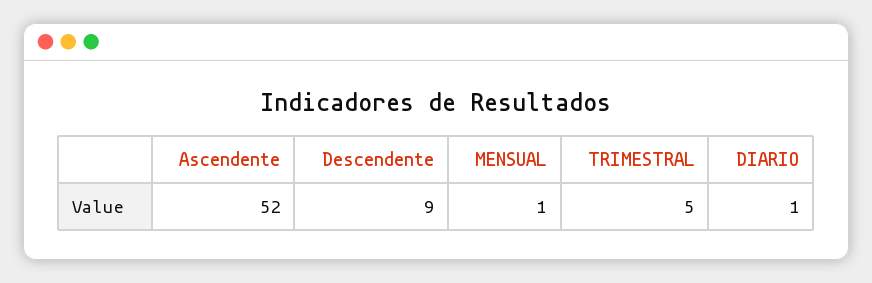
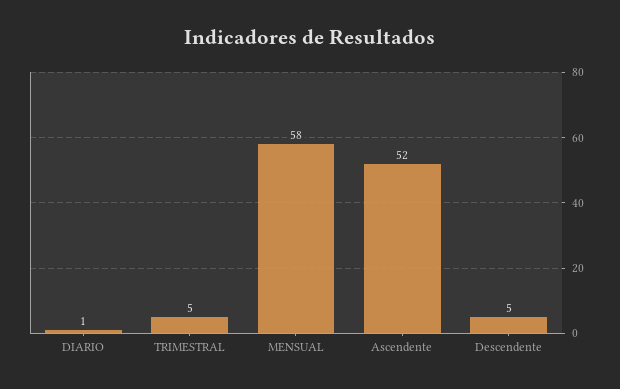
Descendente: 9 -> 5
MENSUAL: 1 -> 58

